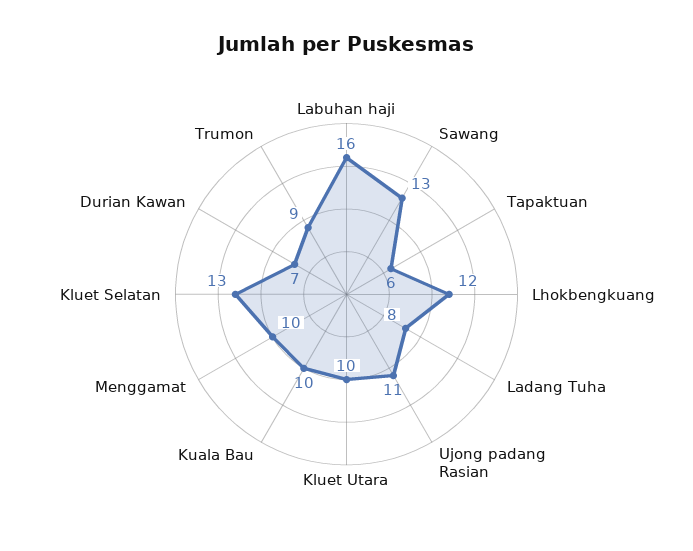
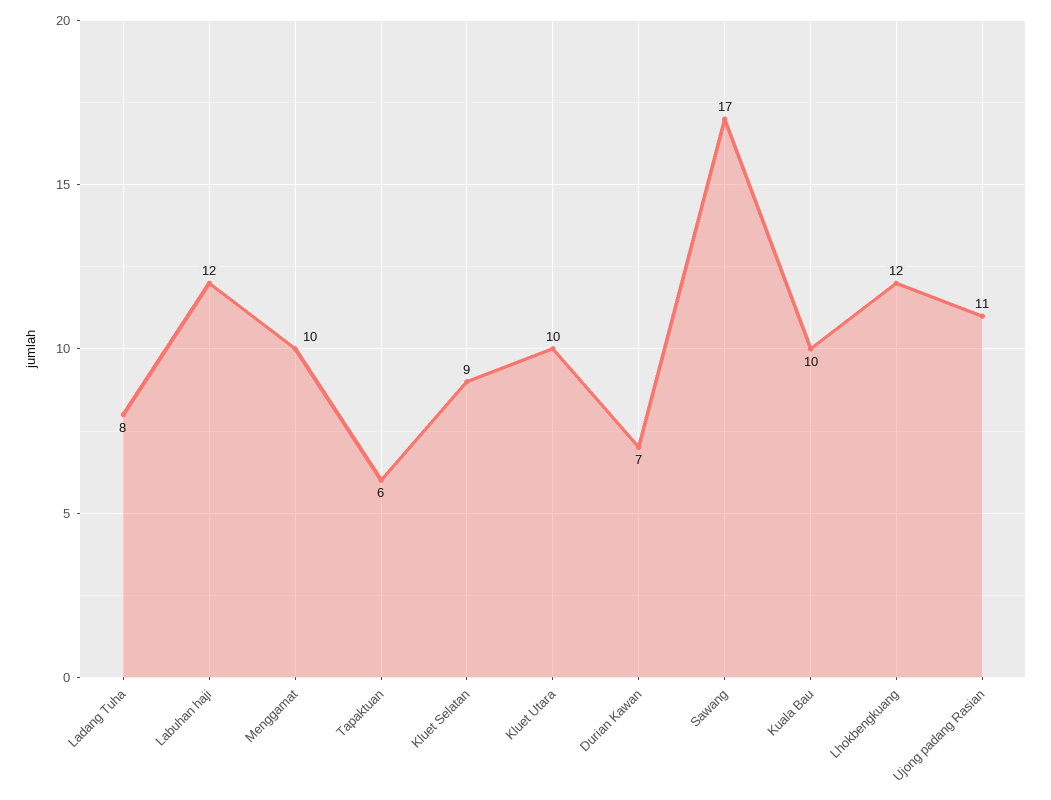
Labuhan haji: 16 -> 12
Sawang: 13 -> 17
Kluet Selatan: 13 -> 9
Trumon: 9 -> none

